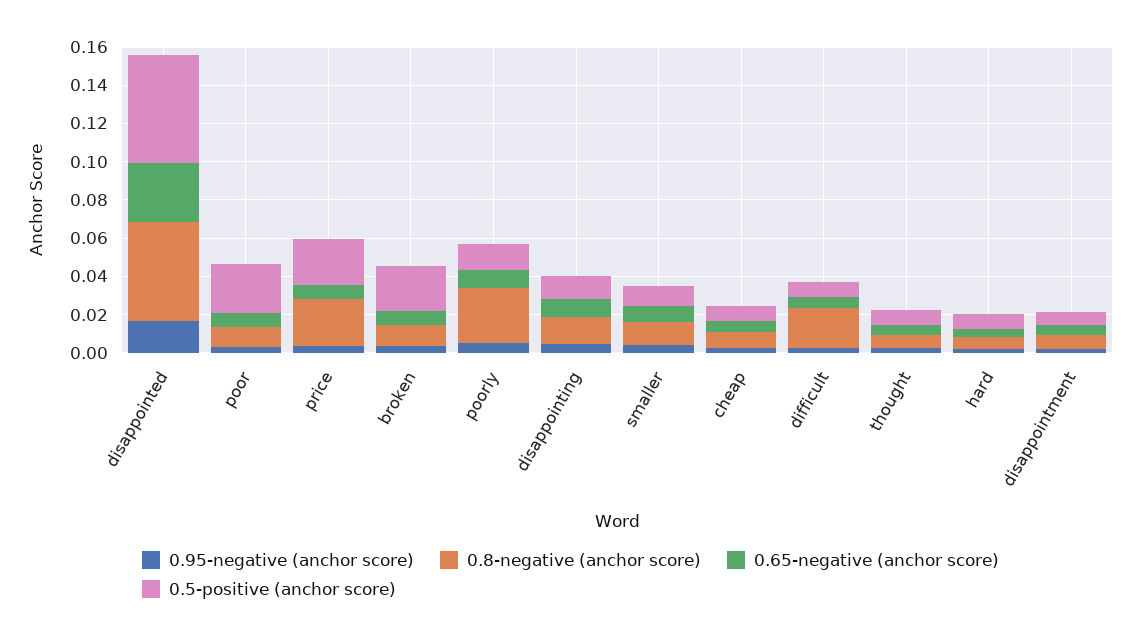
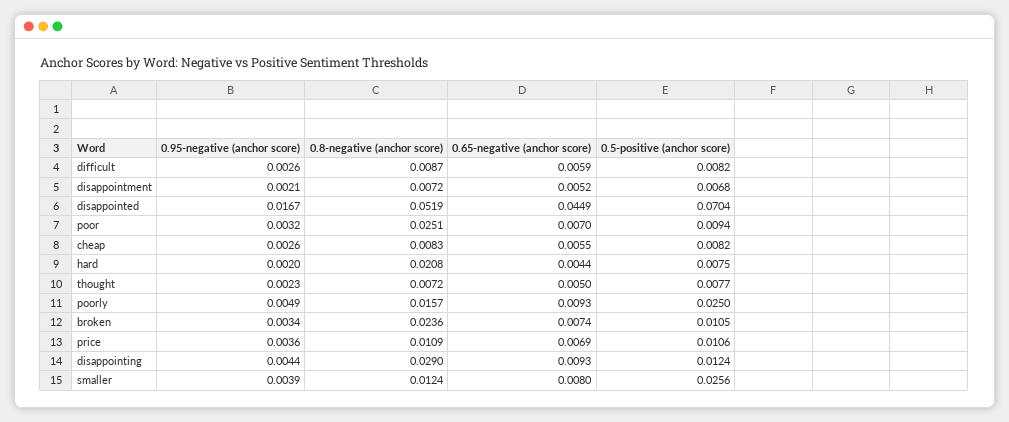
0.65-negative (anchor score), disappointed: 0.03 -> 0.0449
0.5-positive (anchor score), disappointed: 0.055 -> 0.0704
0.8-negative (anchor score), poor: 0.01 -> 0.0251
0.5-positive (anchor score), poor: 0.025 -> 0.0094
0.8-negative (anchor score), price: 0.025 -> 0.0109
0.5-positive (anchor score), price: 0.025 -> 0.0106
0.8-negative (anchor score), broken: 0.01 -> 0.0236
0.5-positive (anchor score), broken: 0.025 -> 0.0105
0.8-negative (anchor score), poorly: 0.03 -> 0.0157
0.5-positive (anchor score), poorly: 0.015 -> 0.025
0.8-negative (anchor score), disappointing: 0.015 -> 0.029
0.5-positive (anchor score), smaller: 0.01 -> 0.0256
0.8-negative (anchor score), difficult: 0.02 -> 0.0087
0.8-negative (anchor score), hard: 0.005 -> 0.0208

